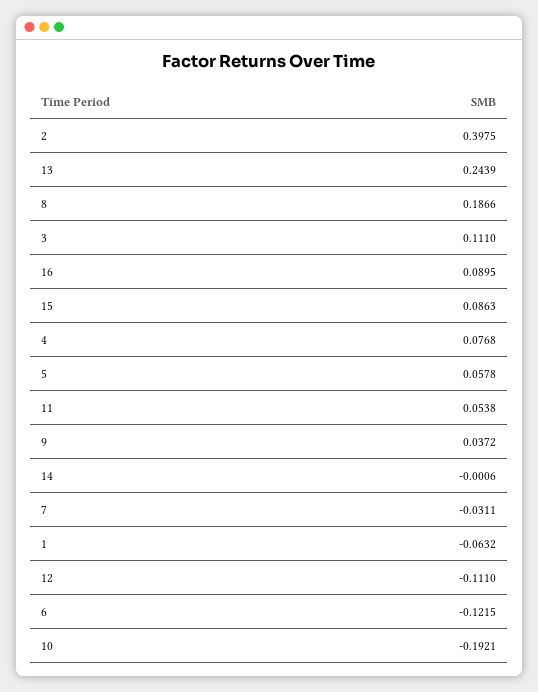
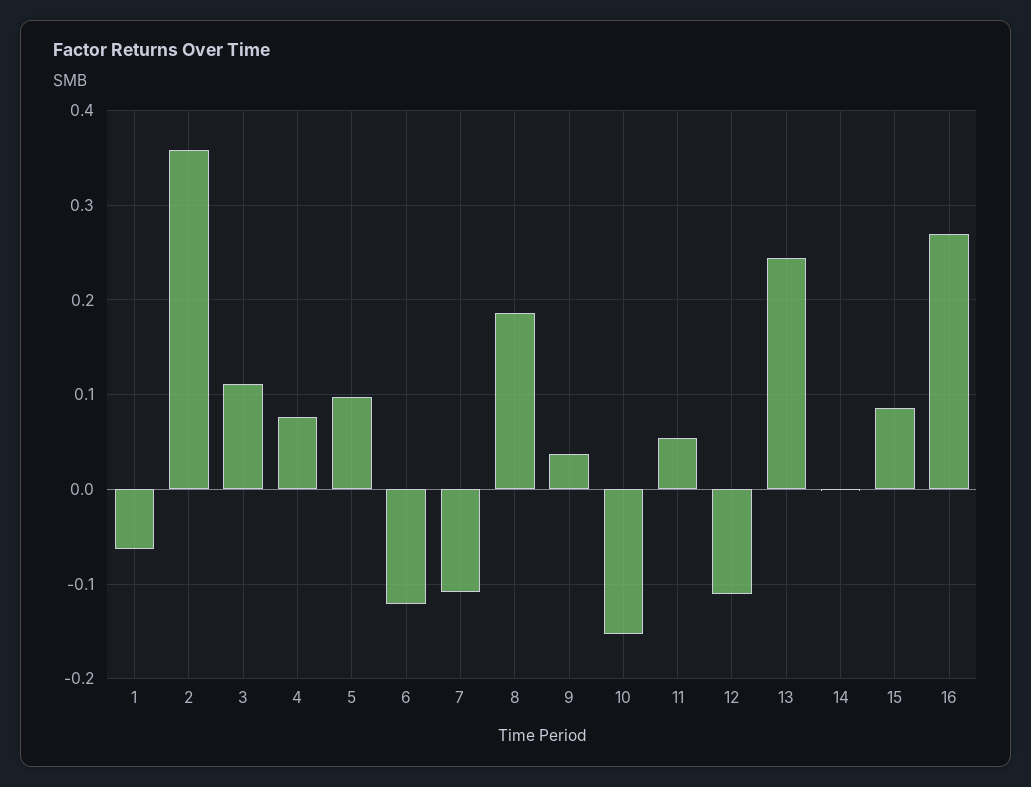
2: 0.3975 -> 0.36
16: 0.0895 -> 0.27
5: 0.0578 -> 0.1
7: -0.0311 -> -0.11
10: -0.1921 -> -0.15

